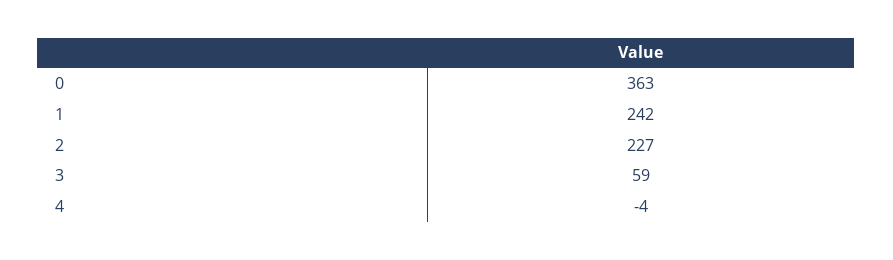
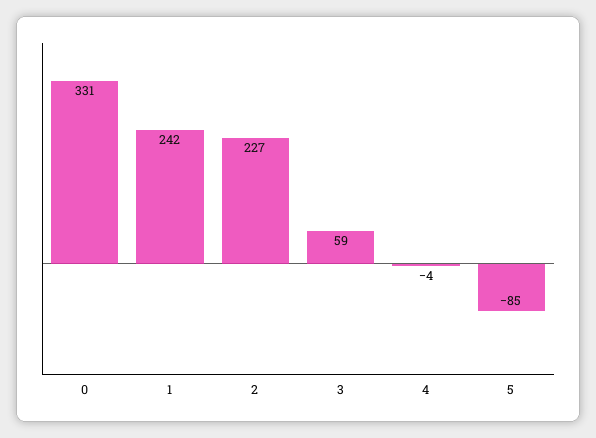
0: 363 -> 331
5: none -> -85

